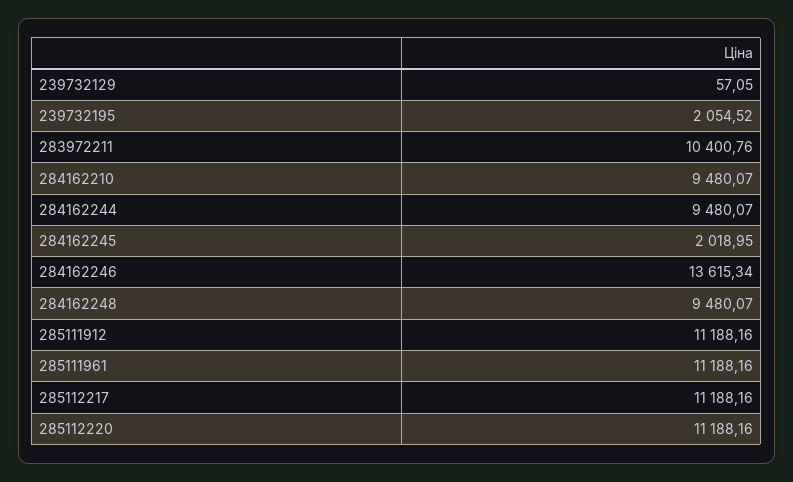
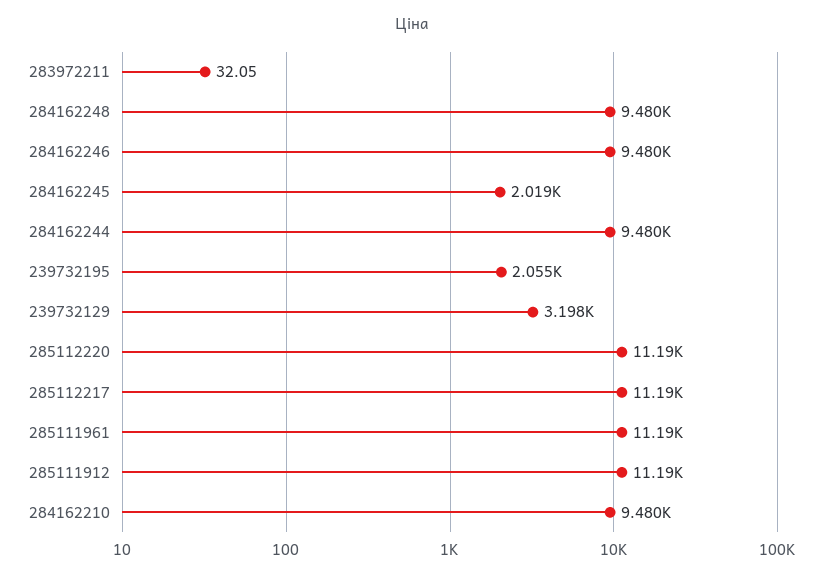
239732129: 57.05 -> 3198
283972211: 10400.76 -> 32.05
284162246: 13615.34 -> 9480

